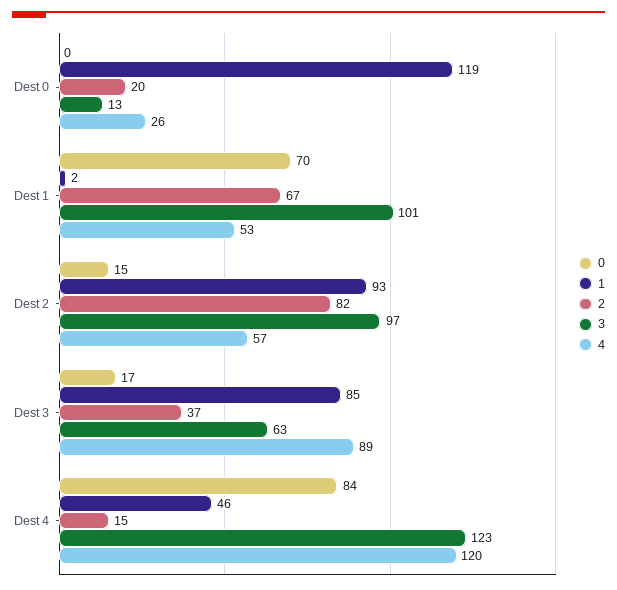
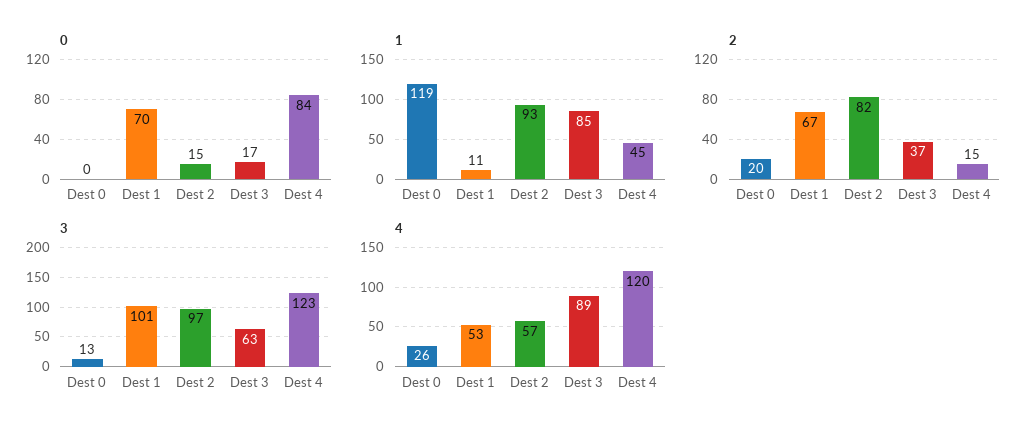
1, Dest 1: 2 -> 11
1, Dest 4: 46 -> 45

